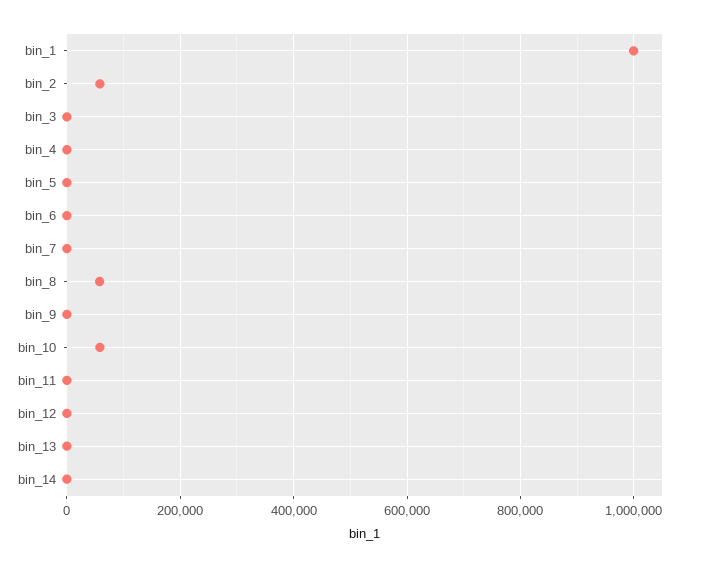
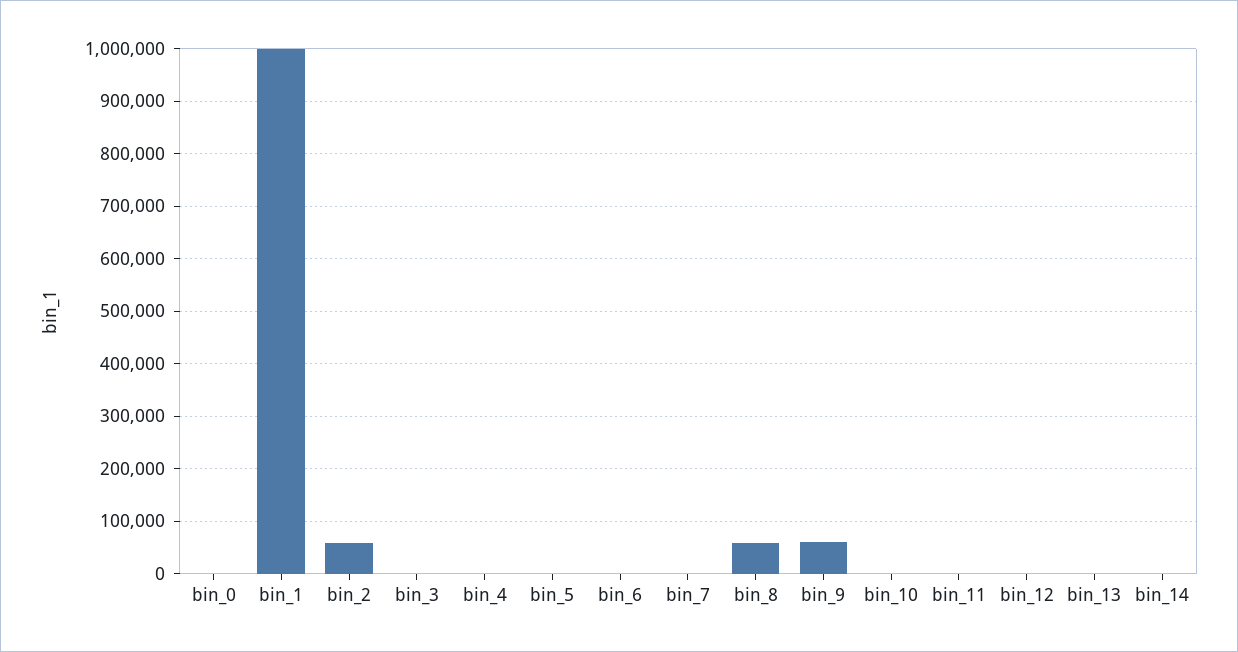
bin_9: 0 -> 60000
bin_10: 60000 -> 0
bin_0: none -> 0

